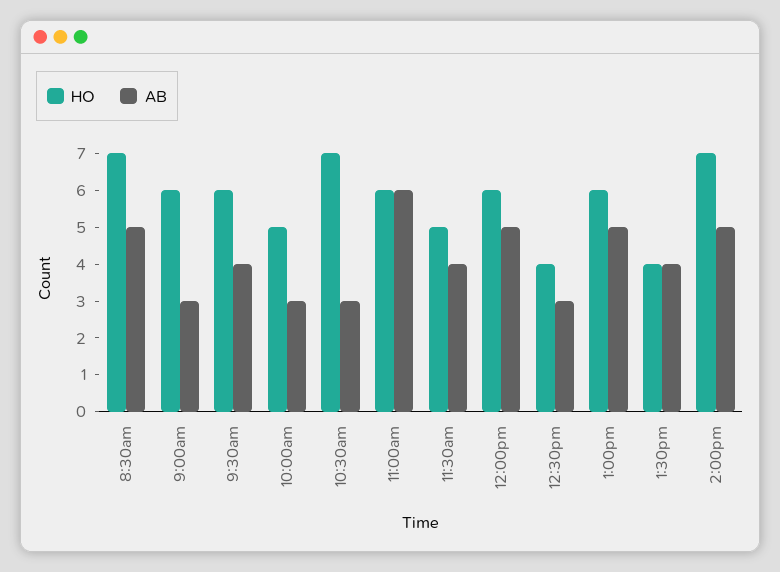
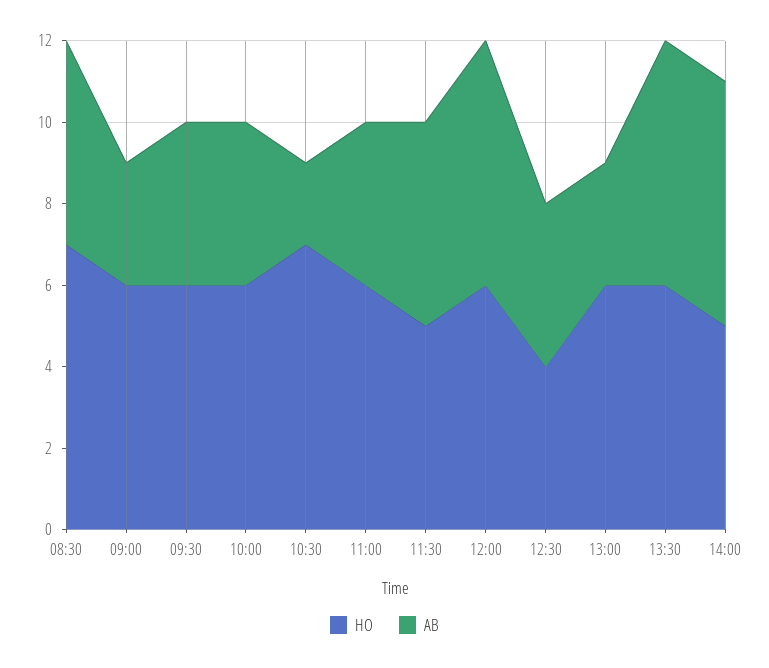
HO, 10:00am: 5 -> 6
AB, 10:00am: 3 -> 4
AB, 10:30am: 3 -> 2
AB, 11:00am: 6 -> 4
AB, 11:30am: 4 -> 5
AB, 12:00pm: 5 -> 6
AB, 12:30pm: 3 -> 4
AB, 1:00pm: 5 -> 3
HO, 1:30pm: 4 -> 6
AB, 1:30pm: 4 -> 6
HO, 2:00pm: 7 -> 5
AB, 2:00pm: 5 -> 6

